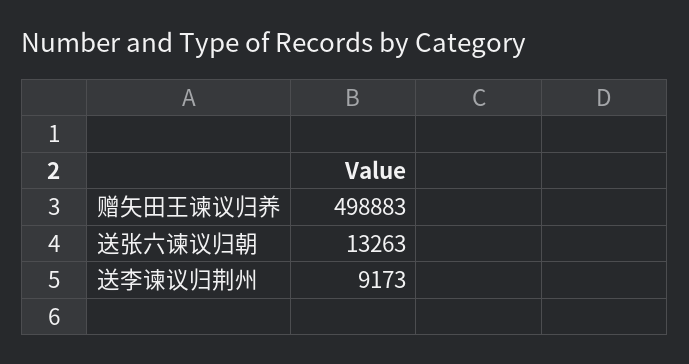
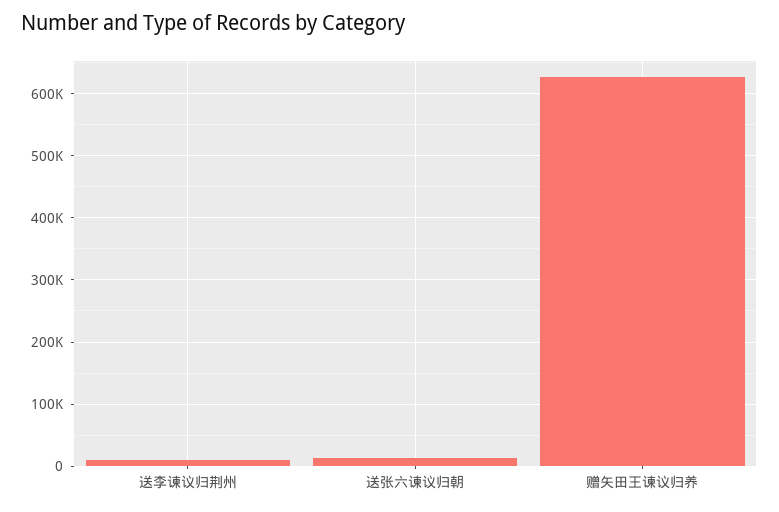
赠矢田王谏议归养: 498883 -> 630000

